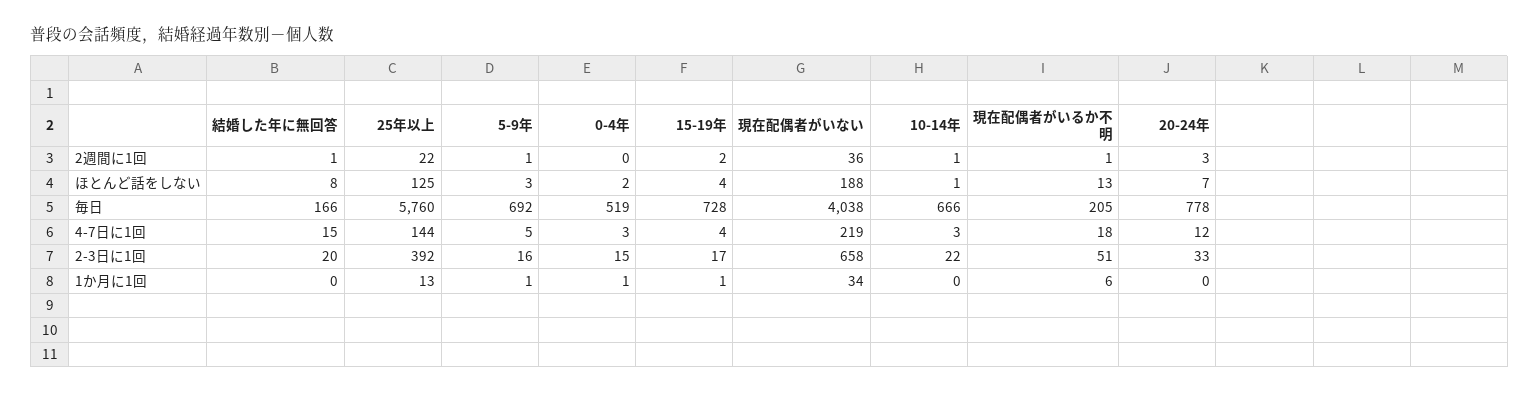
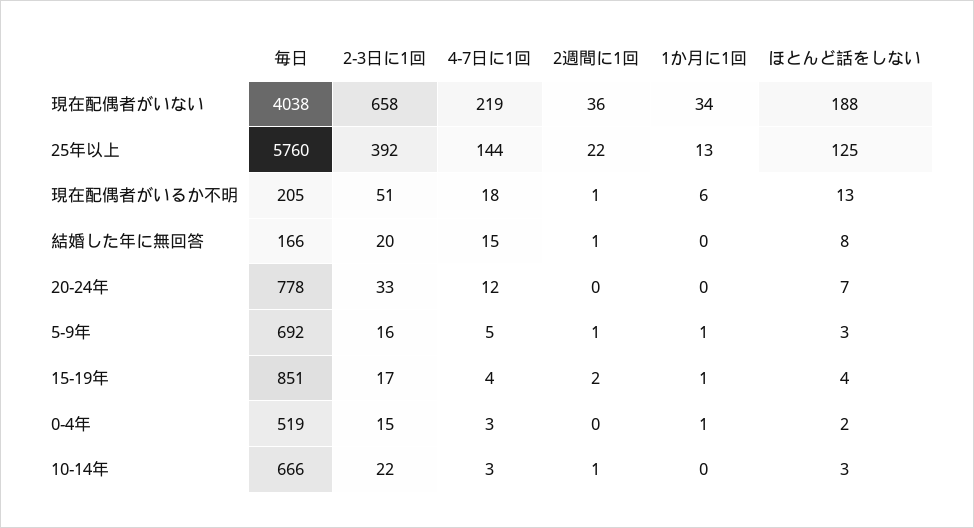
20-24年, 2週間に1回: 3 -> 0
10-14年, ほとんど話をしない: 1 -> 3
15-19年, 毎日: 728 -> 851

